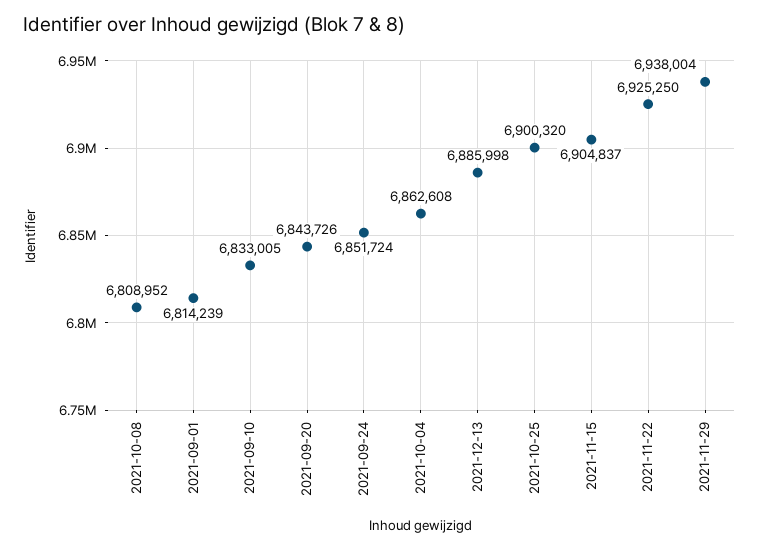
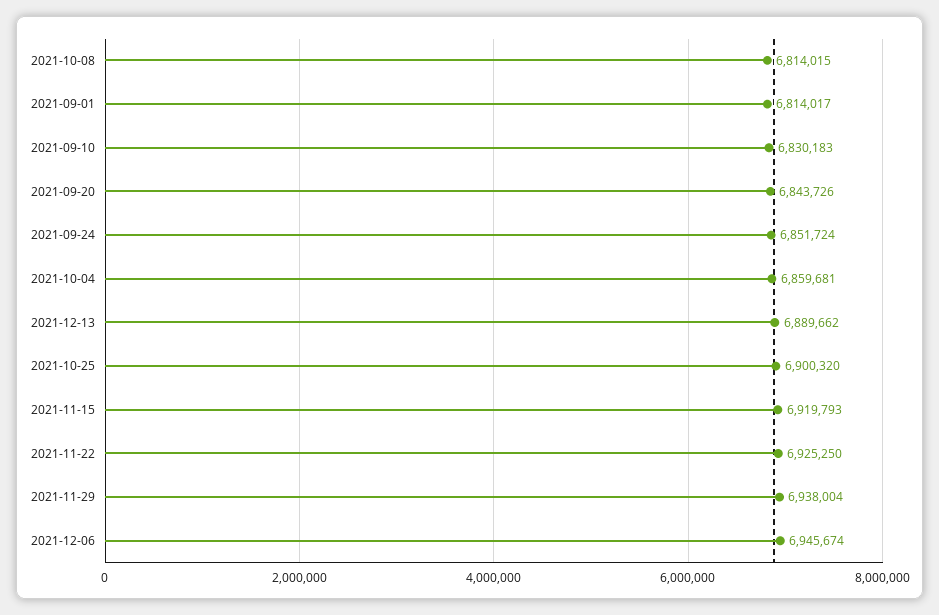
2021-10-08: 6808952 -> 6814015
2021-09-01: 6814239 -> 6814017
2021-09-10: 6833005 -> 6830183
2021-10-04: 6862608 -> 6859681
2021-12-13: 6885998 -> 6889662
2021-11-15: 6904837 -> 6919793
2021-12-06: none -> 6945674

